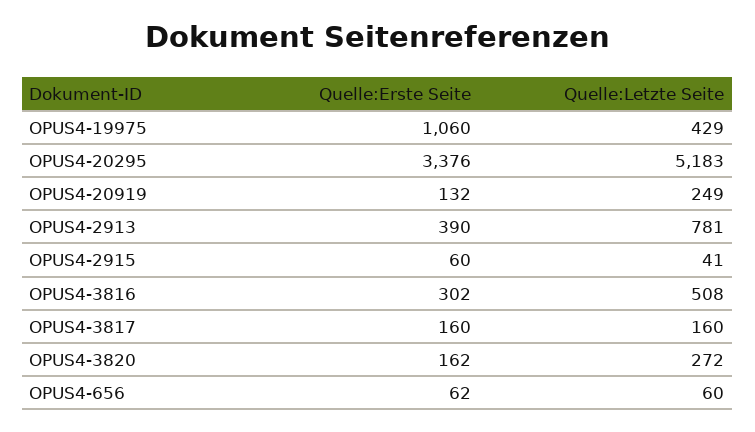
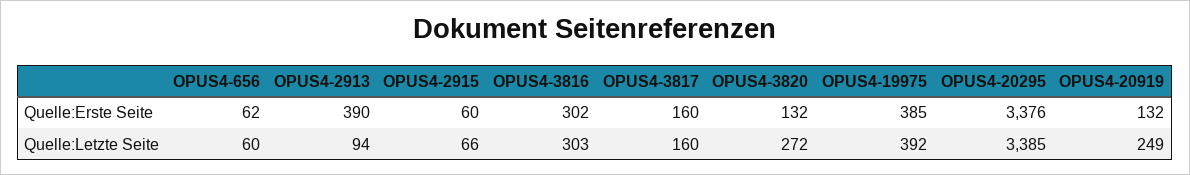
Quelle:Erste Seite, OPUS4-19975: 1060 -> 385
Quelle:Letzte Seite, OPUS4-19975: 429 -> 392
Quelle:Letzte Seite, OPUS4-20295: 5183 -> 3385
Quelle:Letzte Seite, OPUS4-2913: 781 -> 94
Quelle:Letzte Seite, OPUS4-2915: 41 -> 66
Quelle:Letzte Seite, OPUS4-3816: 508 -> 303
Quelle:Erste Seite, OPUS4-3820: 162 -> 132

